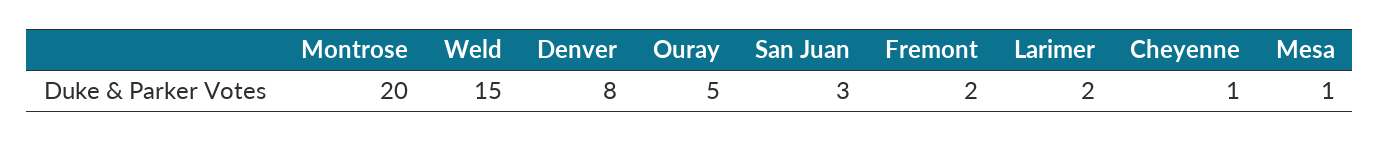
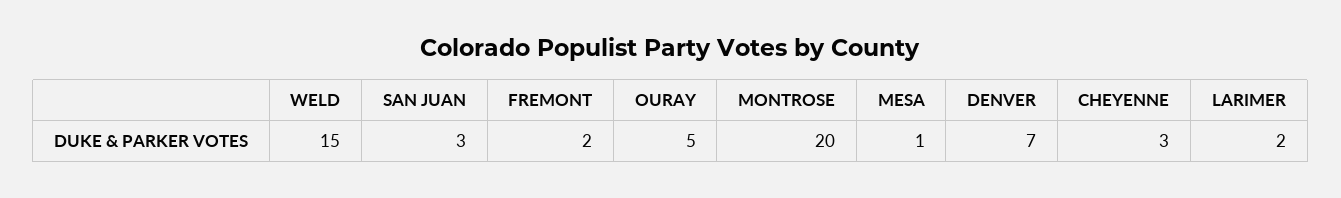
Denver: 8 -> 7
Cheyenne: 1 -> 3

